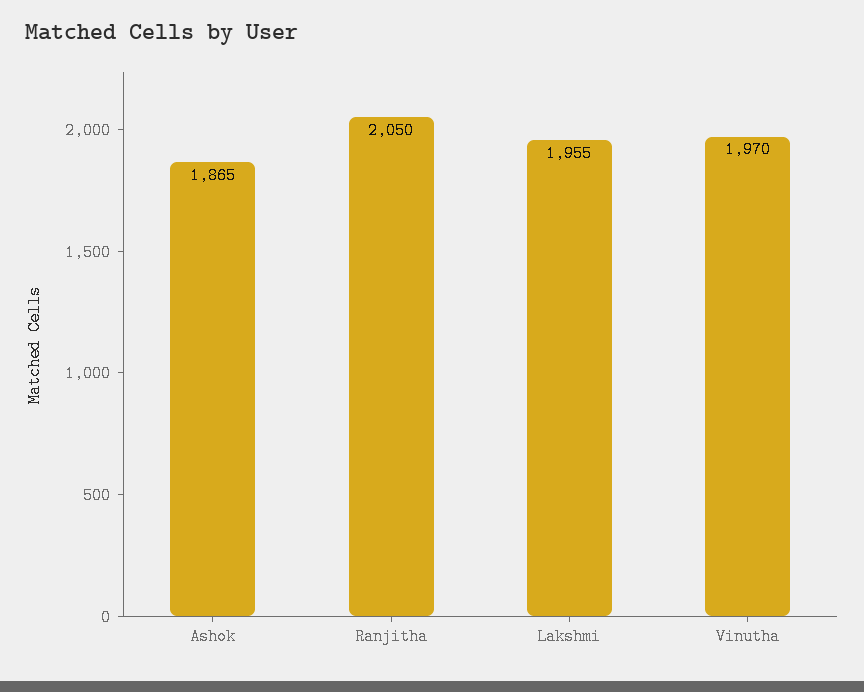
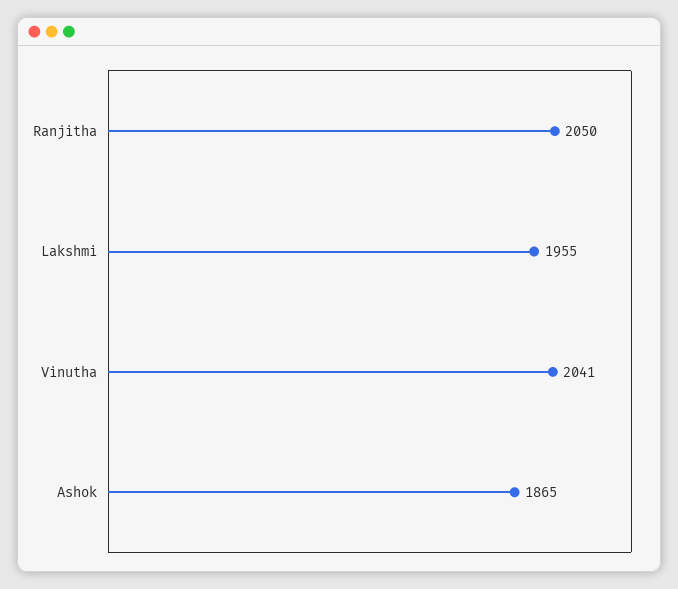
Vinutha: 1970 -> 2041

